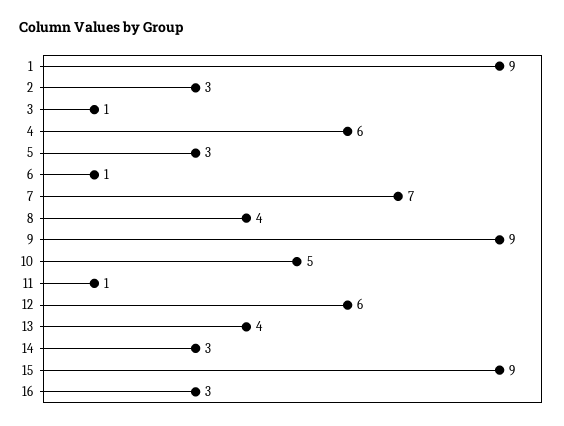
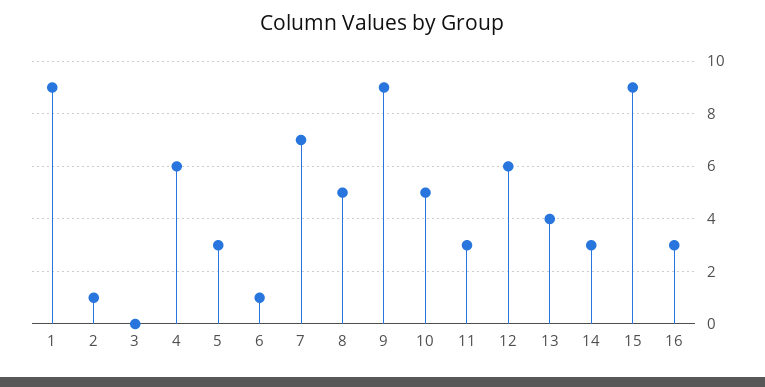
2: 3 -> 1
3: 1 -> 0
8: 4 -> 5
11: 1 -> 3

